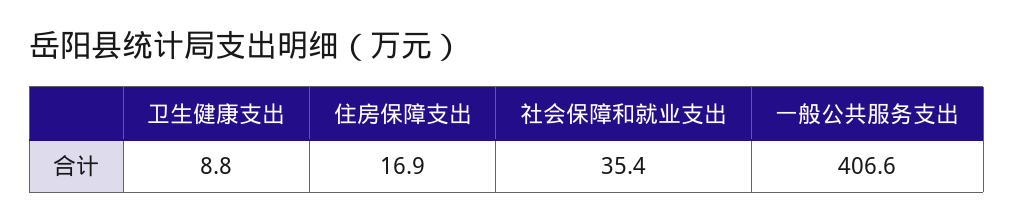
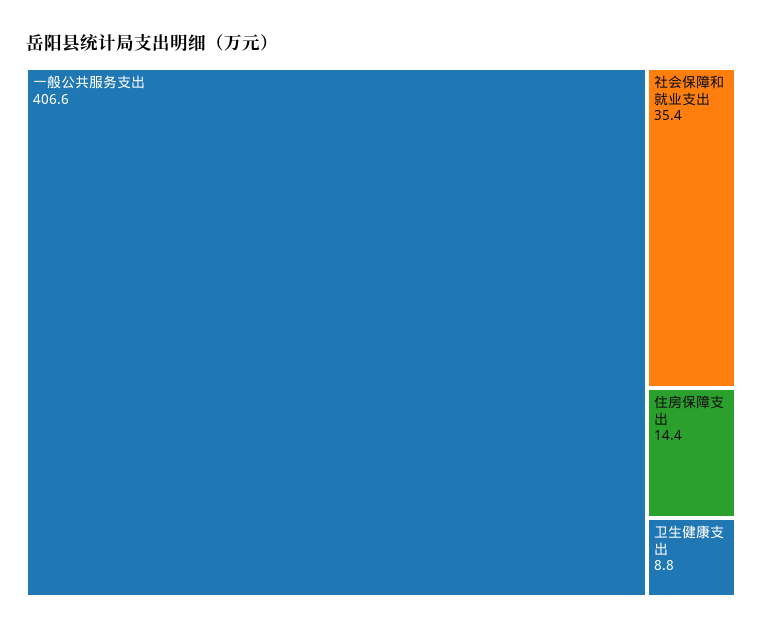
住房保障支出: 16.9 -> 14.4

